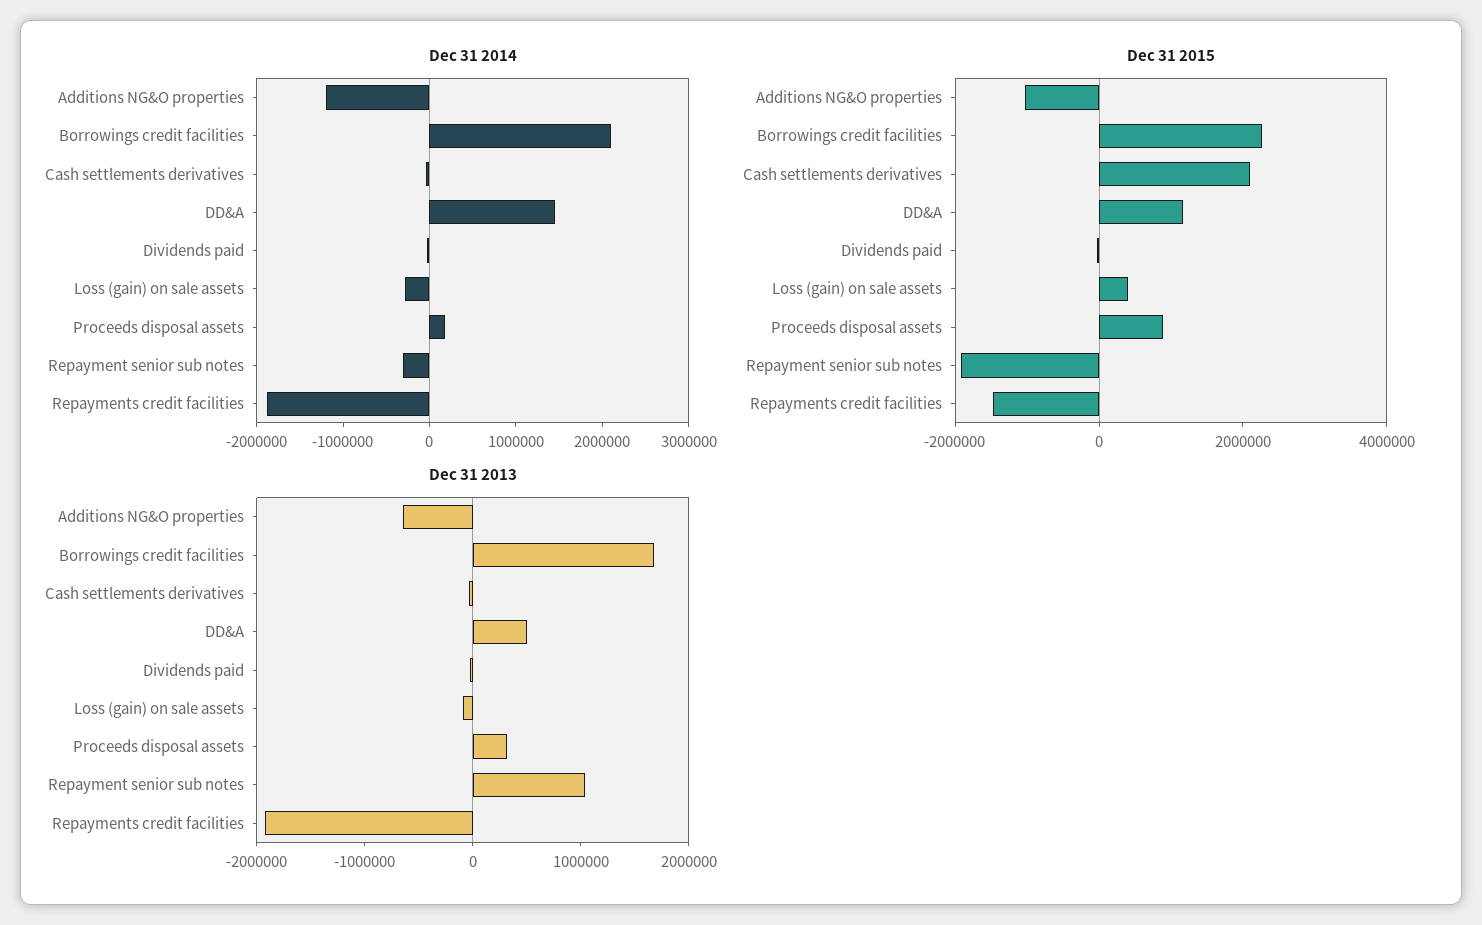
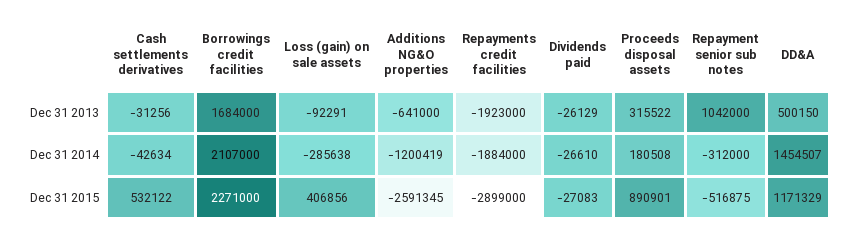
Dec 31 2015, Additions NG&O properties: -1000000 -> -2591345
Dec 31 2015, Cash settlements derivatives: 2000000 -> 532122
Dec 31 2015, Repayment senior sub notes: -2000000 -> -516875
Dec 31 2015, Repayments credit facilities: -1500000 -> -2899000

